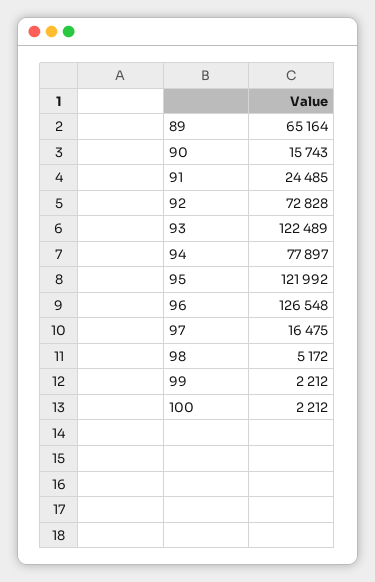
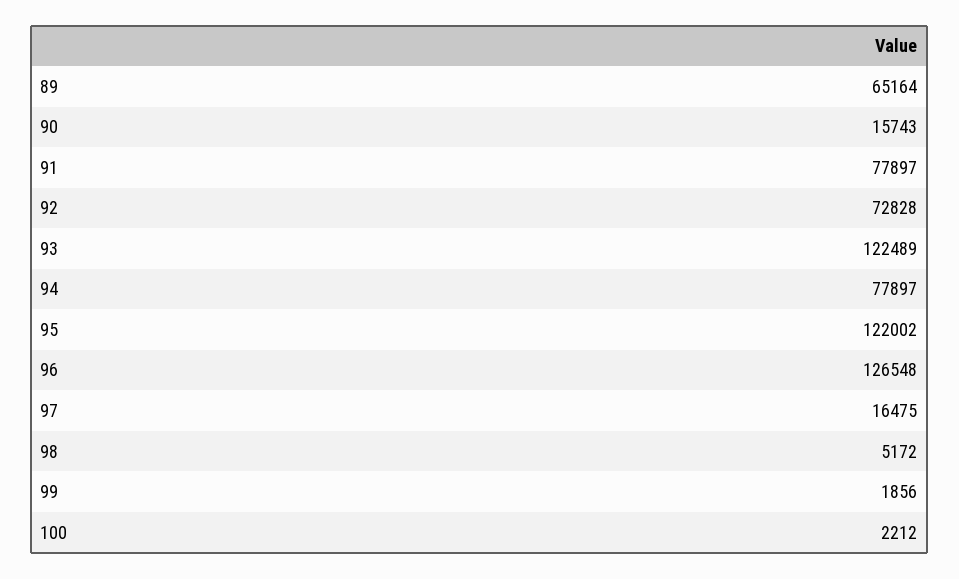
91: 24485 -> 77897
95: 121992 -> 122002
99: 2212 -> 1856

